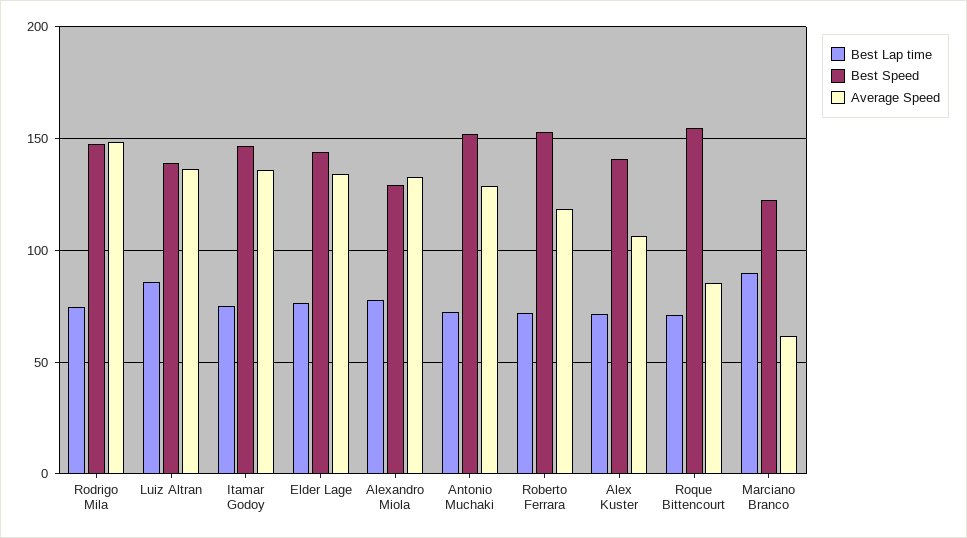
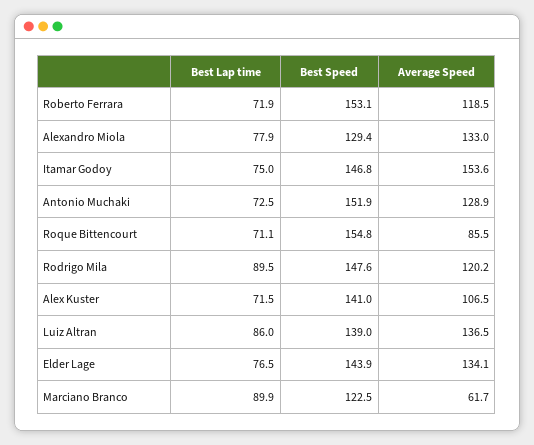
Best Lap time, Rodrigo Mila: 75 -> 89.5
Average Speed, Rodrigo Mila: 150 -> 120.2
Average Speed, Itamar Godoy: 135 -> 153.6

